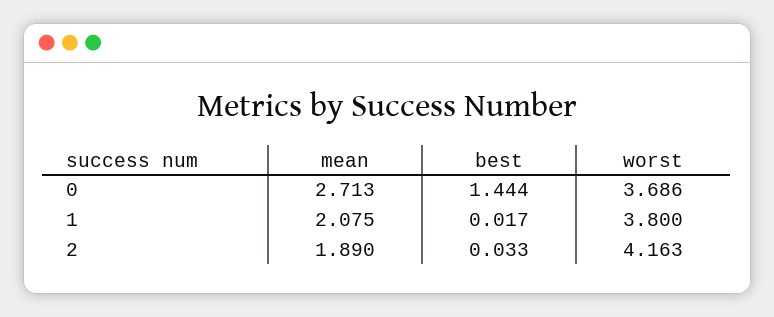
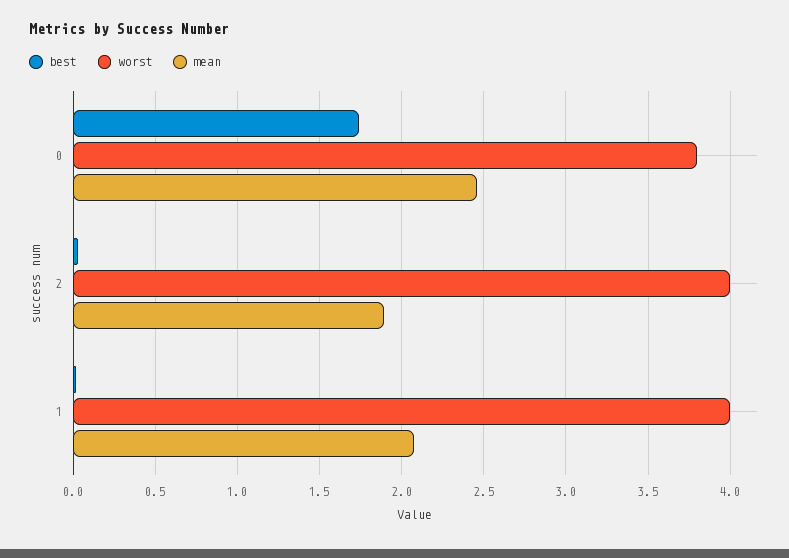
mean, 0: 2.713 -> 2.45
best, 0: 1.444 -> 1.75
worst, 0: 3.686 -> 3.8
worst, 1: 3.8 -> 4
worst, 2: 4.163 -> 4

